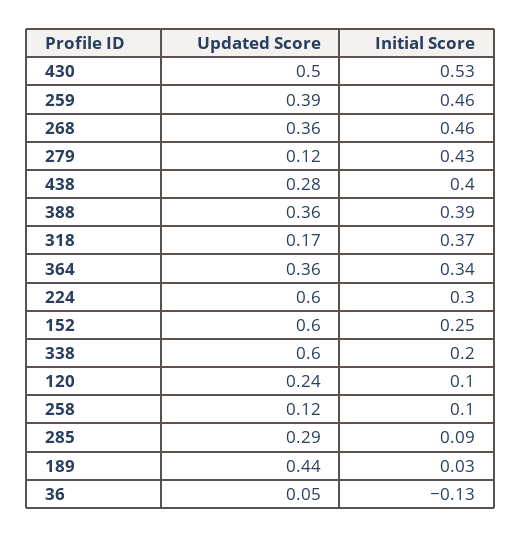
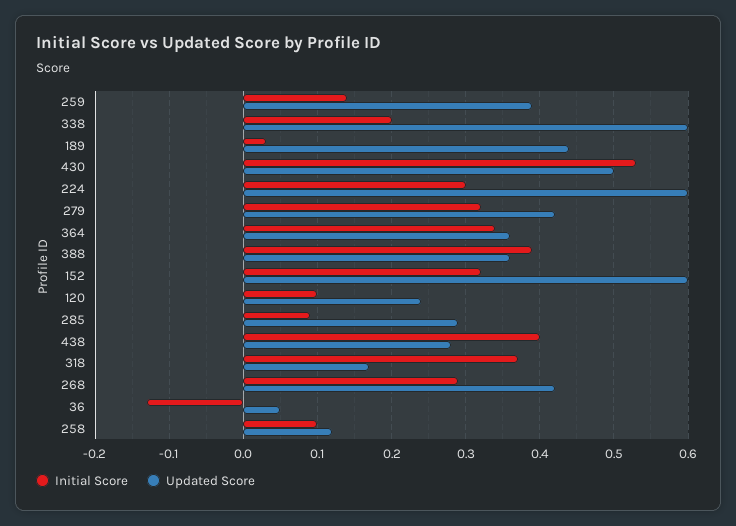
Initial Score, 259: 0.46 -> 0.14
Updated Score, 268: 0.36 -> 0.42
Initial Score, 268: 0.46 -> 0.29
Updated Score, 279: 0.12 -> 0.42
Initial Score, 279: 0.43 -> 0.32
Initial Score, 152: 0.25 -> 0.32

